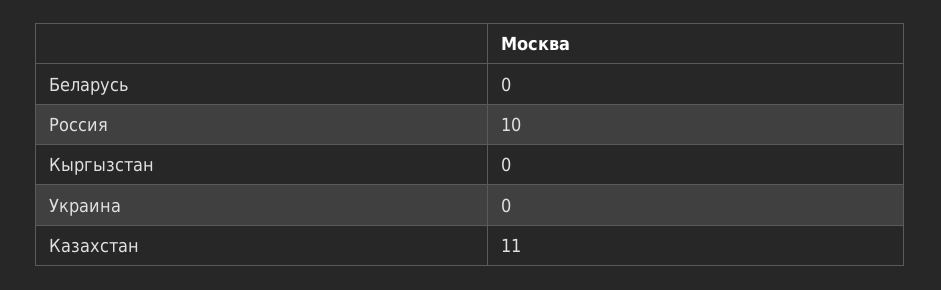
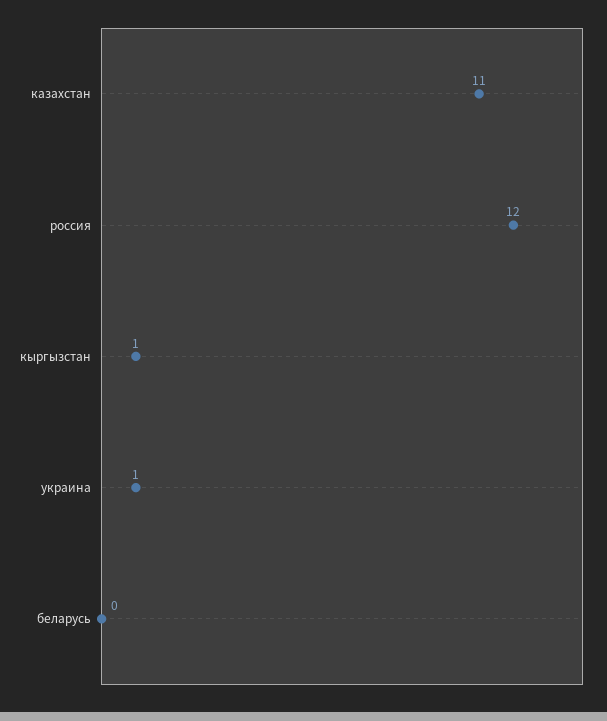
Россия: 10 -> 12
Кыргызстан: 0 -> 1
Украина: 0 -> 1

